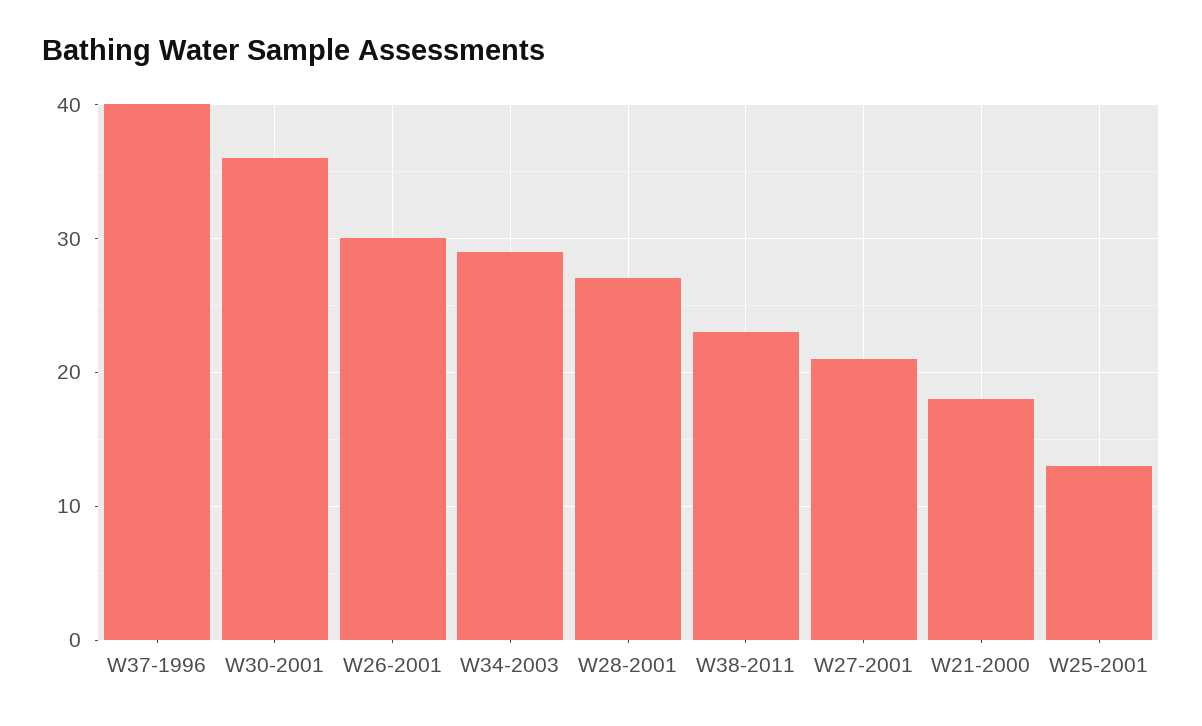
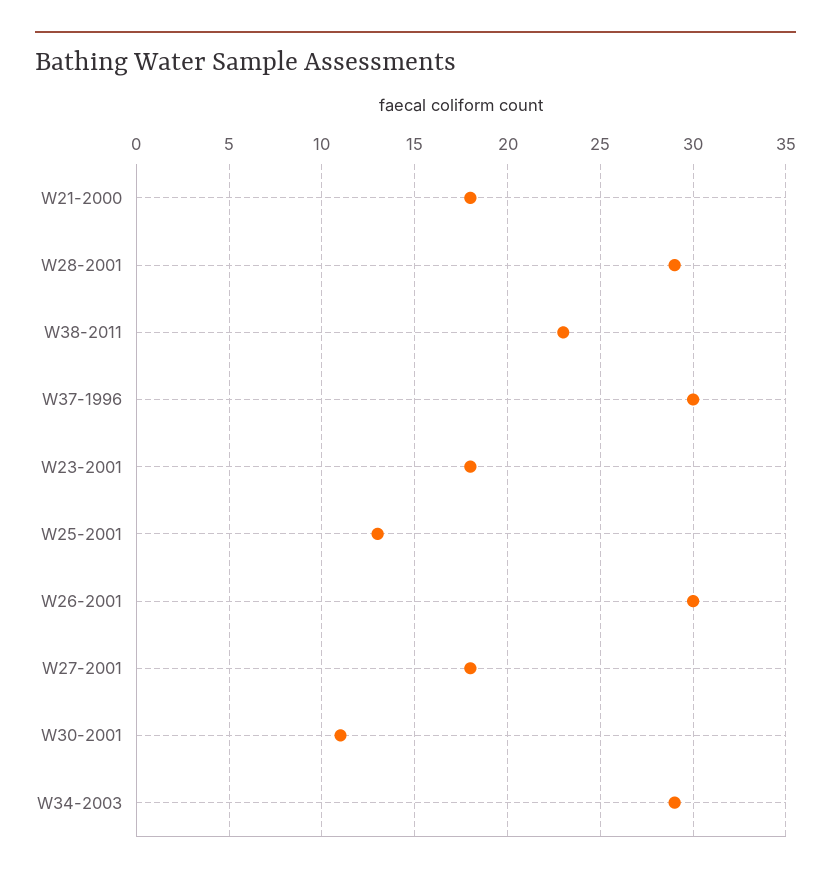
W37-1996: 40 -> 30
W30-2001: 36 -> 11
W28-2001: 27 -> 29
W27-2001: 21 -> 18
W23-2001: none -> 18

